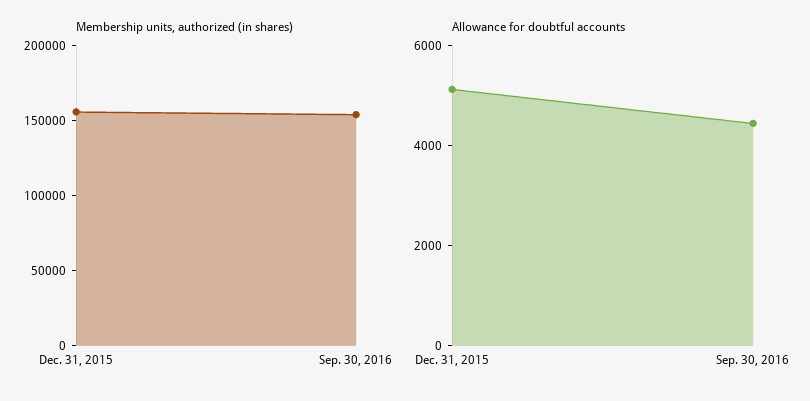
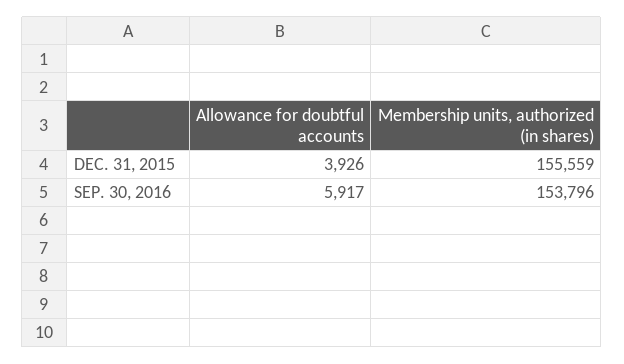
Allowance for doubtful accounts, Dec. 31, 2015: 5000 -> 3926
Allowance for doubtful accounts, Sep. 30, 2016: 4500 -> 5917

